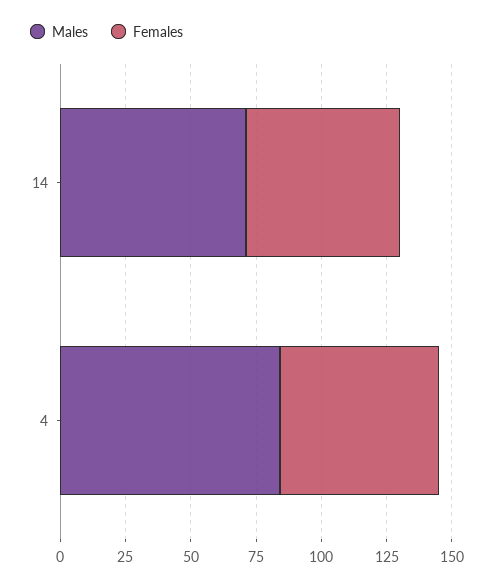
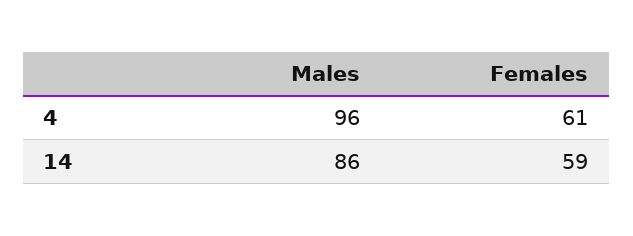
Males, 14: 70 -> 86
Males, 4: 85 -> 96

